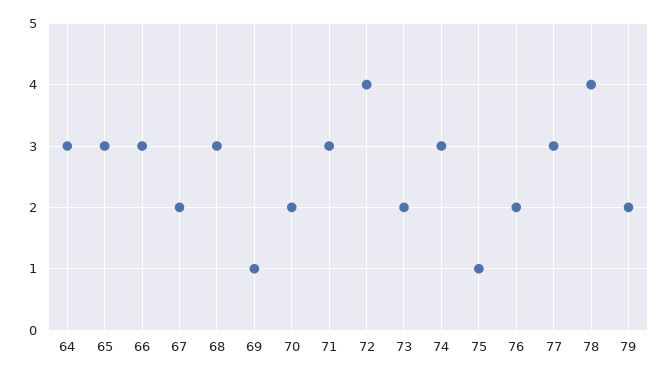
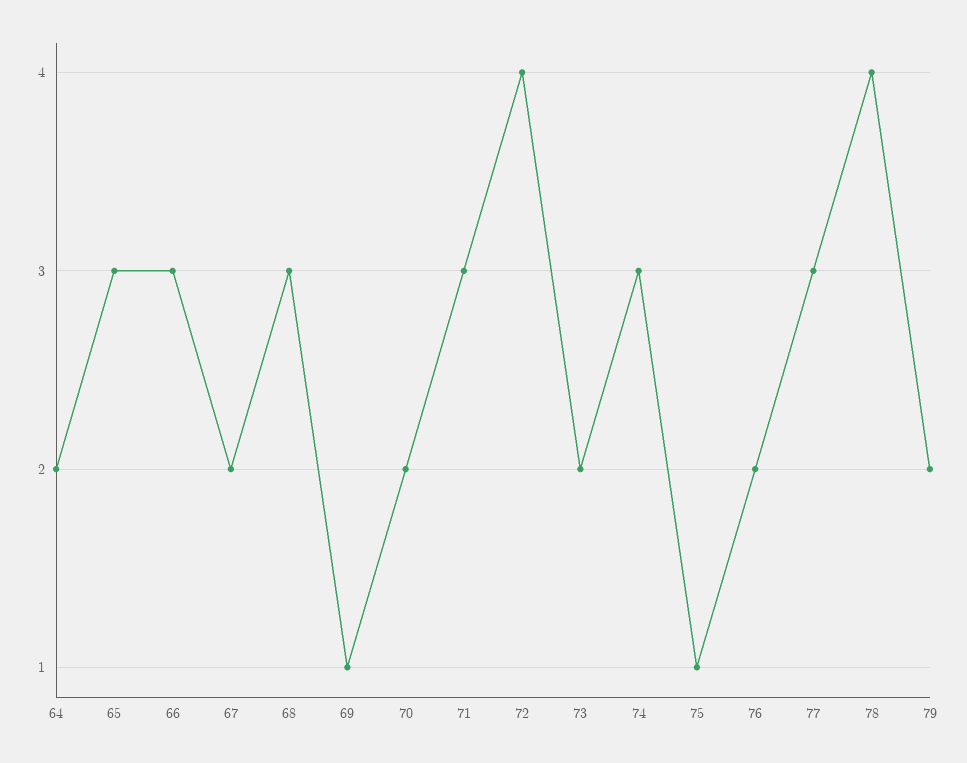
64: 3 -> 2

